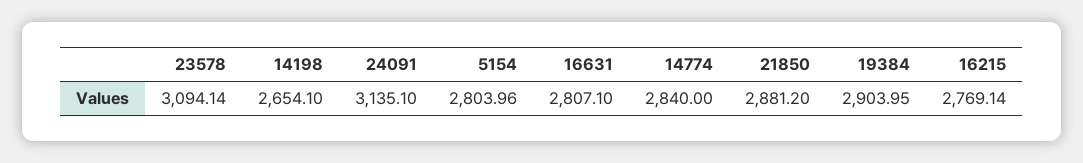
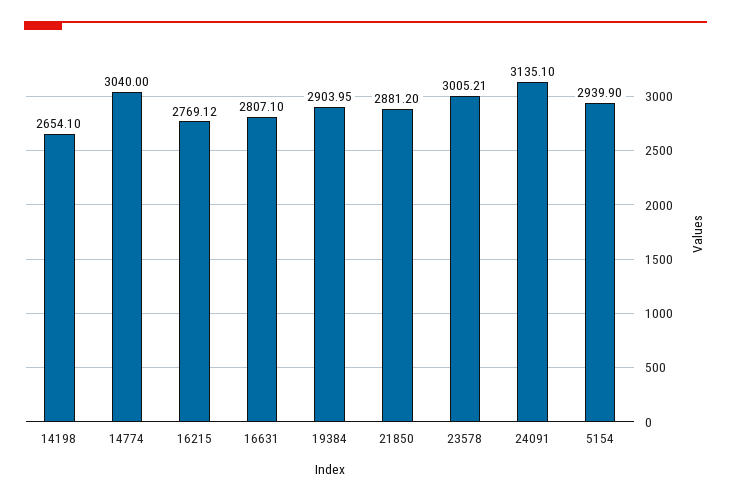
23578: 3094.14 -> 3005.21
5154: 2803.96 -> 2939.9
14774: 2840 -> 3040
16215: 2769.14 -> 2769.12

